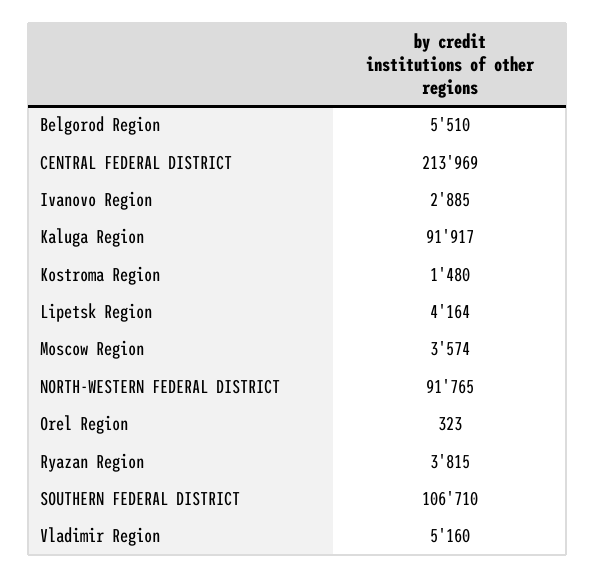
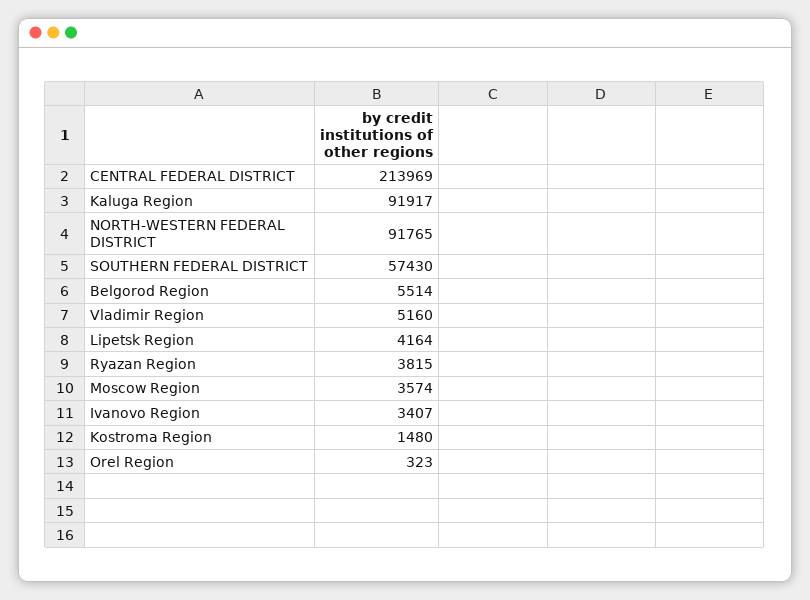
Belgorod Region: 5510 -> 5514
Ivanovo Region: 2885 -> 3407
SOUTHERN FEDERAL DISTRICT: 106710 -> 57430

